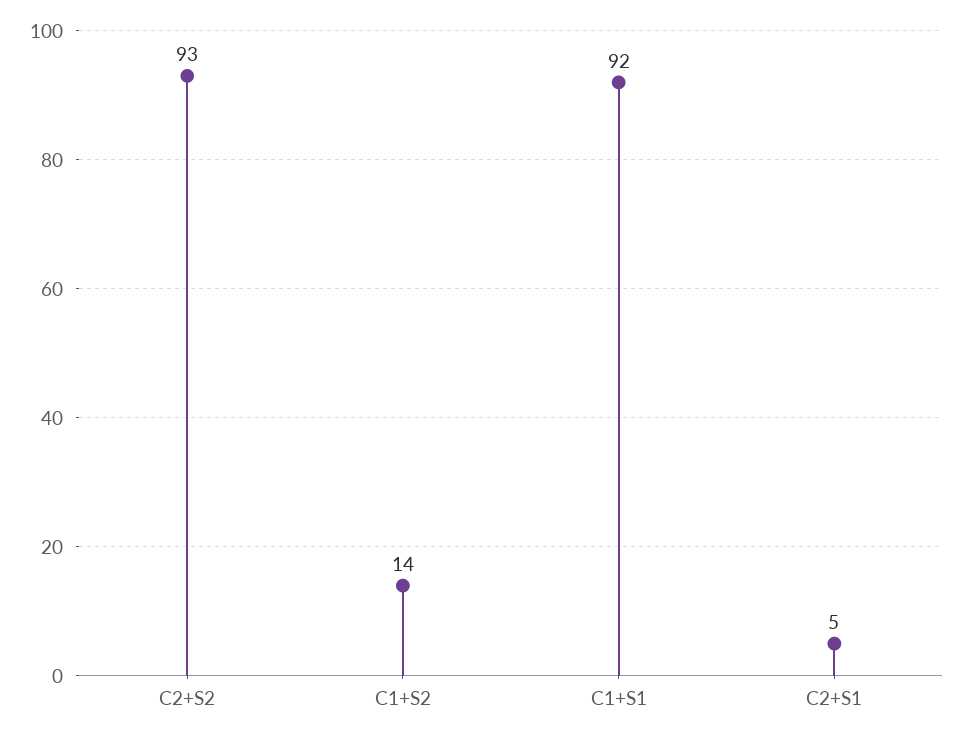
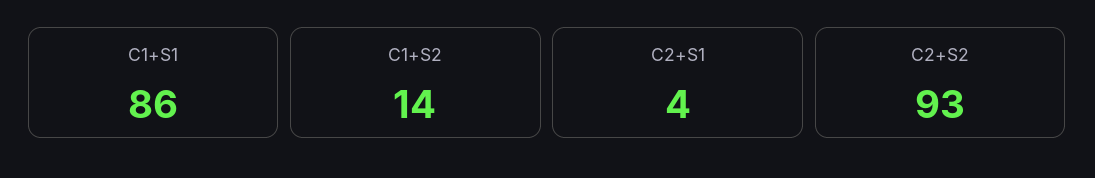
C1+S1: 92 -> 86
C2+S1: 5 -> 4

